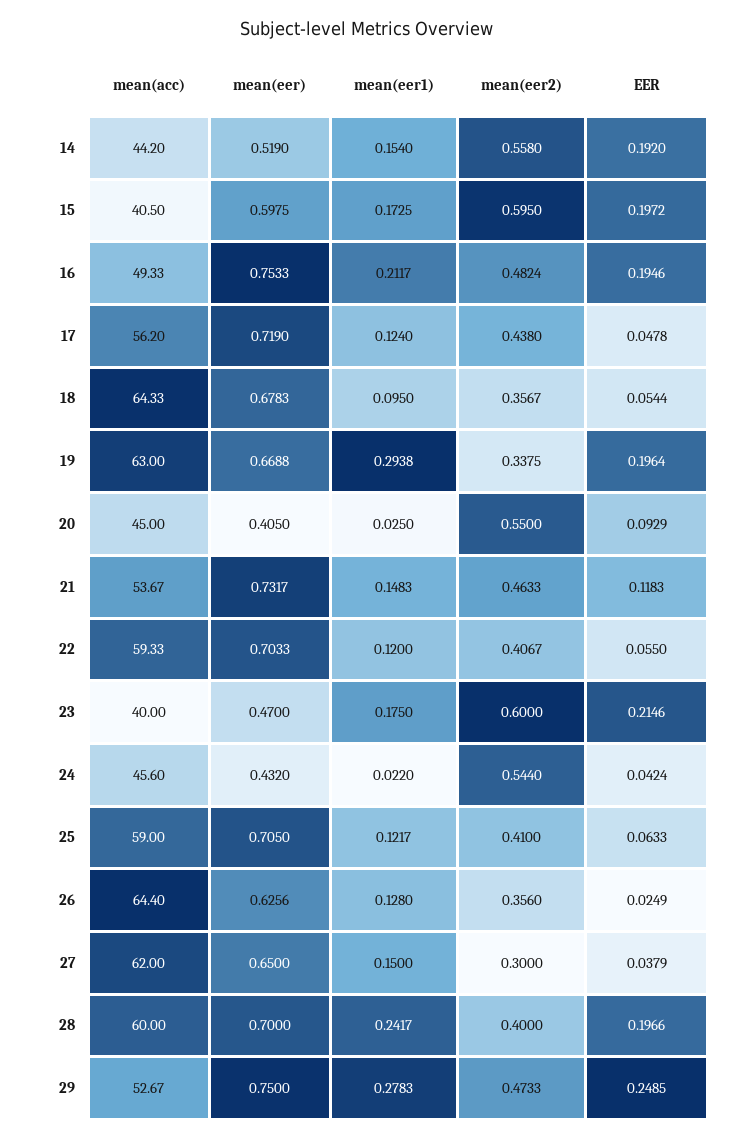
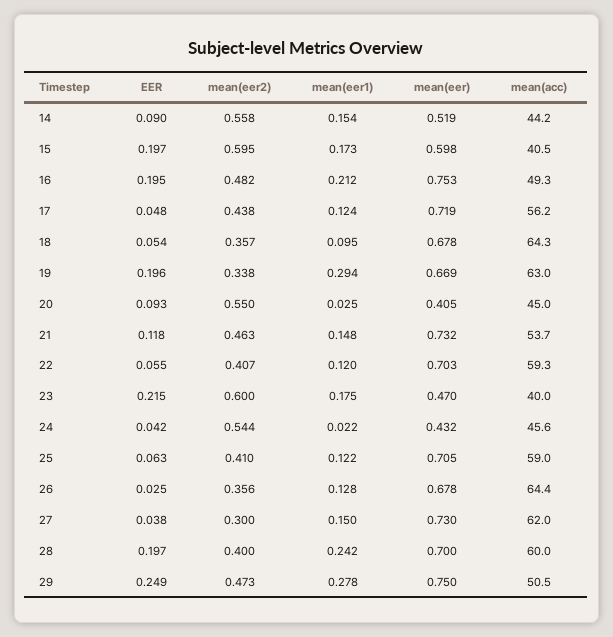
EER, 14: 0.192 -> 0.09
mean(eer), 26: 0.6256 -> 0.678
mean(eer), 27: 0.65 -> 0.73
mean(acc), 29: 52.67 -> 50.5

